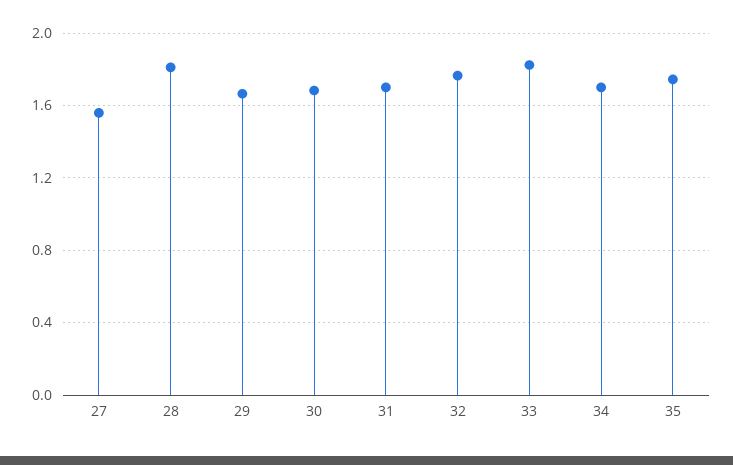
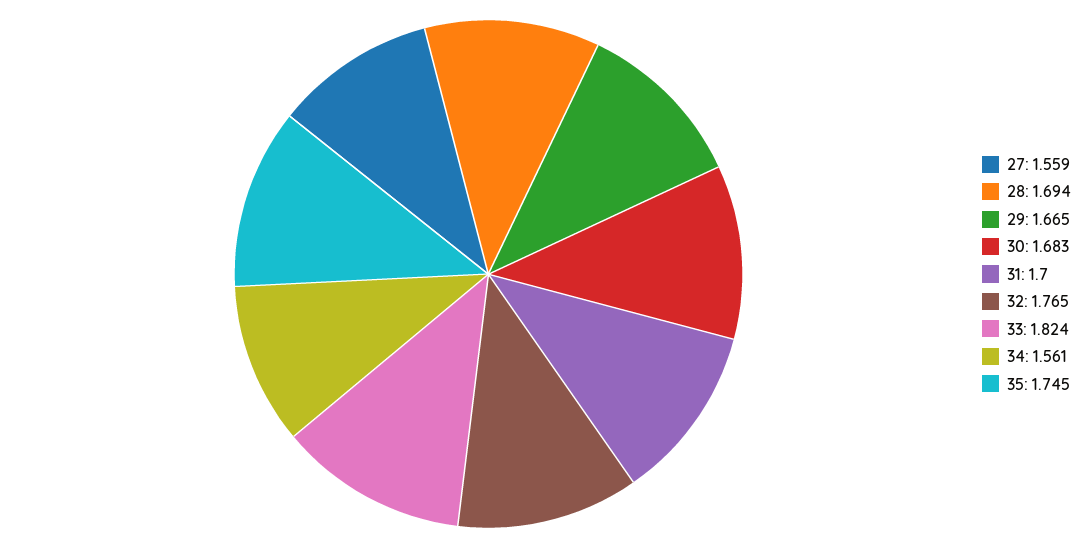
28: 1.8 -> 1.694
34: 1.7 -> 1.561

